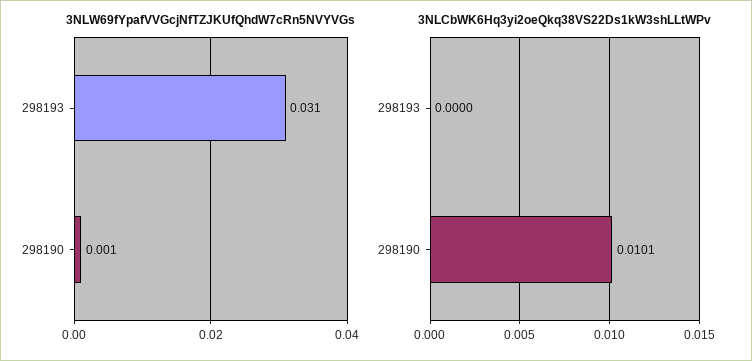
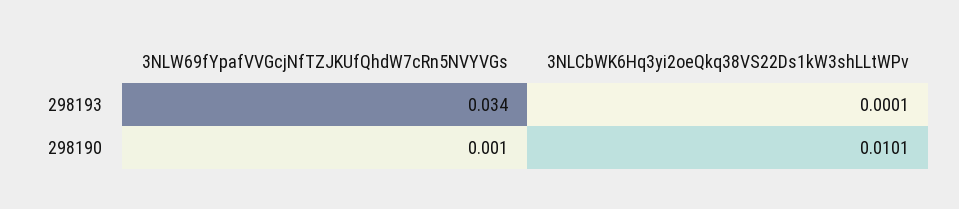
3NLW69fYpafVVGcjNfTZJKUfQhdW7cRn5NVYVGs, 298193: 0.031 -> 0.034
3NLCbWK6Hq3yi2oeQkq38VS22Ds1kW3shLLtWPv, 298193: 0 -> 0.0001

